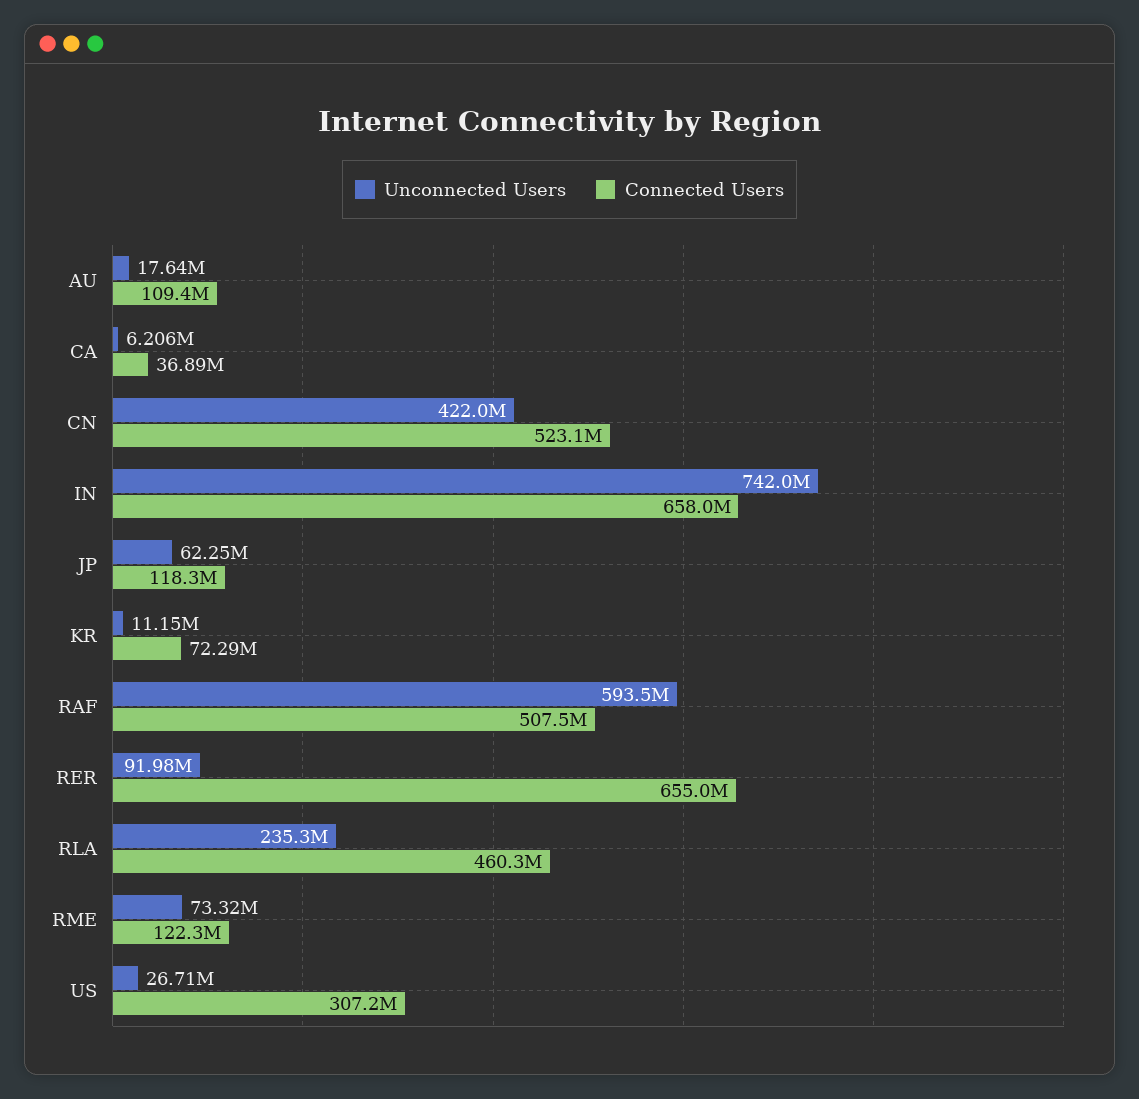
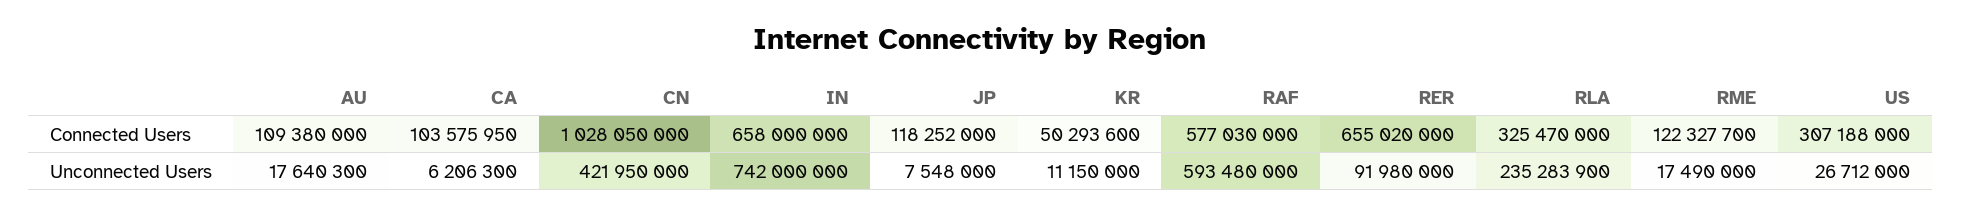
Connected Users, CA: 36890000 -> 103575950
Connected Users, CN: 523100000 -> 1028050000
Unconnected Users, JP: 62250000 -> 7548000
Connected Users, KR: 72290000 -> 50293600
Connected Users, RAF: 507500000 -> 577030000
Connected Users, RLA: 460300000 -> 325470000
Unconnected Users, RME: 73320000 -> 17490000

